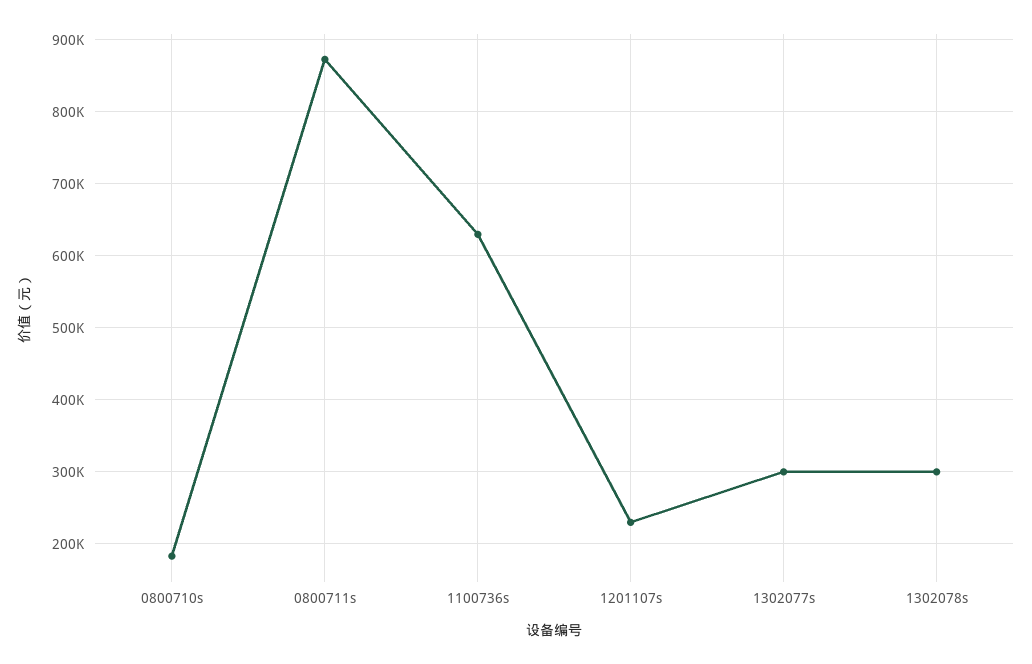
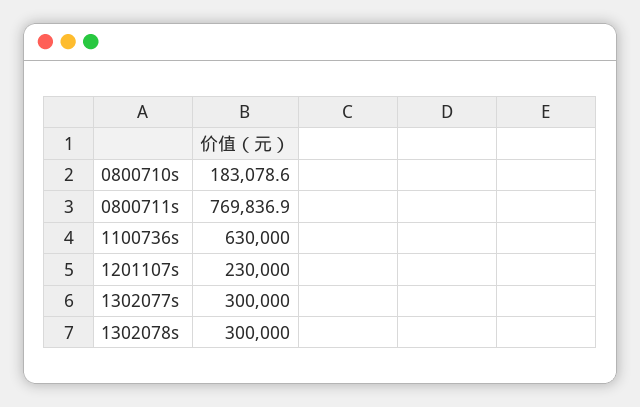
0800711s: 870000 -> 769836.9

